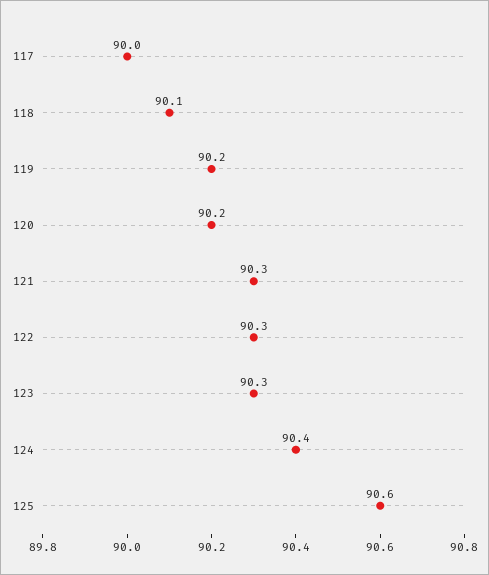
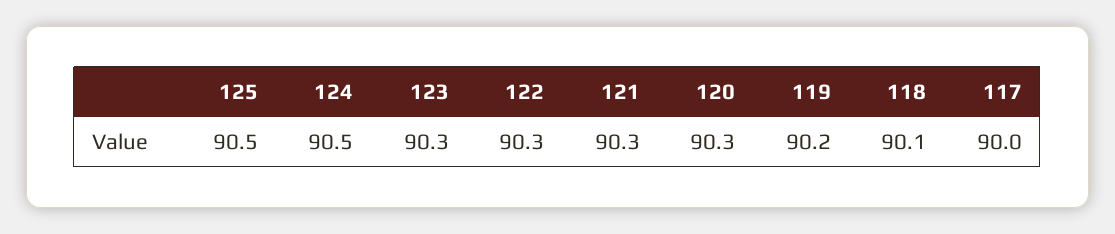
120: 90.2 -> 90.3
124: 90.4 -> 90.5
125: 90.6 -> 90.5

